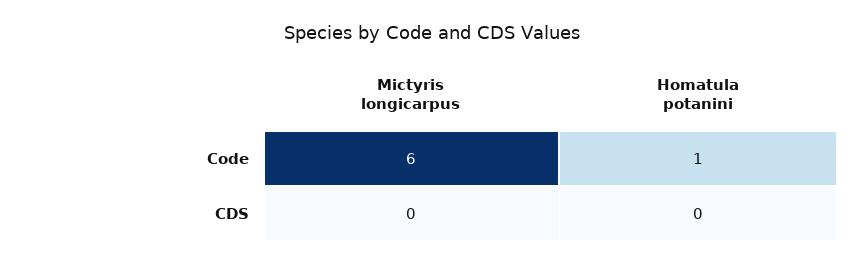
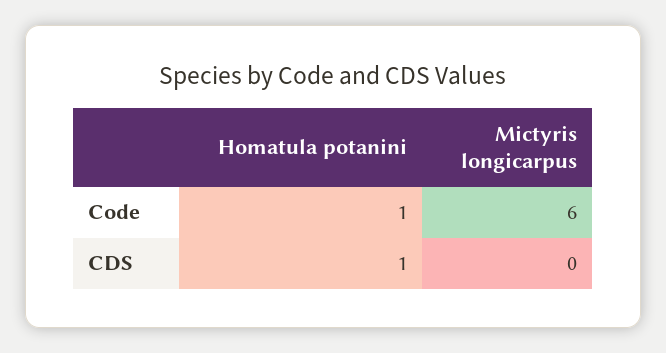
Homatula potanini, CDS: 0 -> 1

